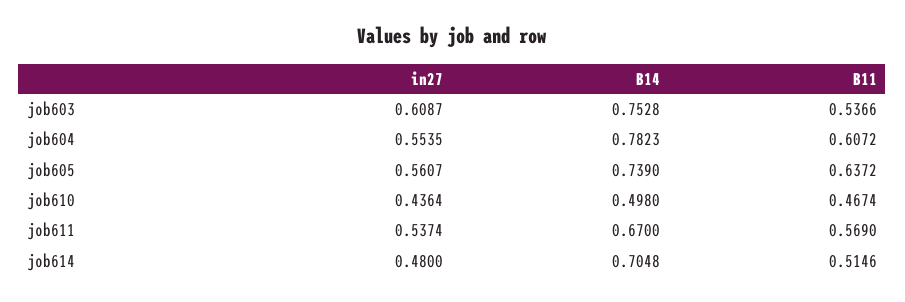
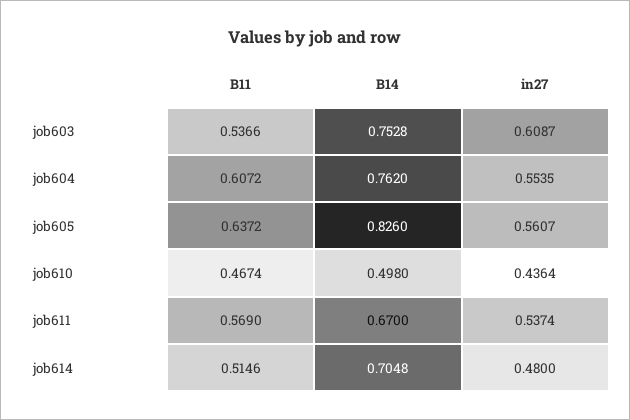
B14, job604: 0.7823 -> 0.762
B14, job605: 0.739 -> 0.826

